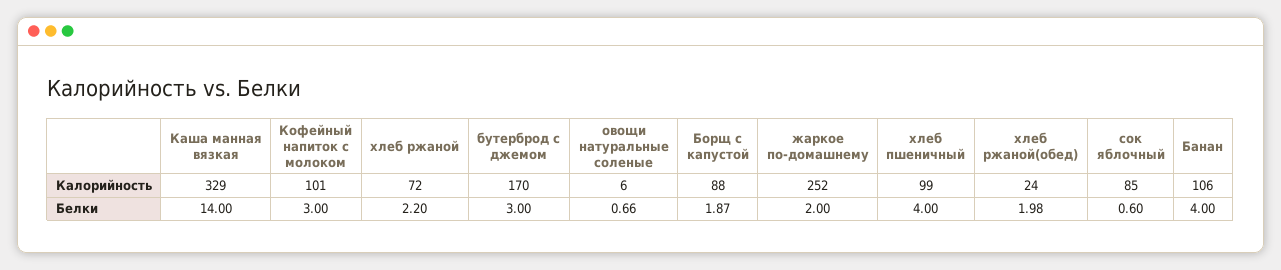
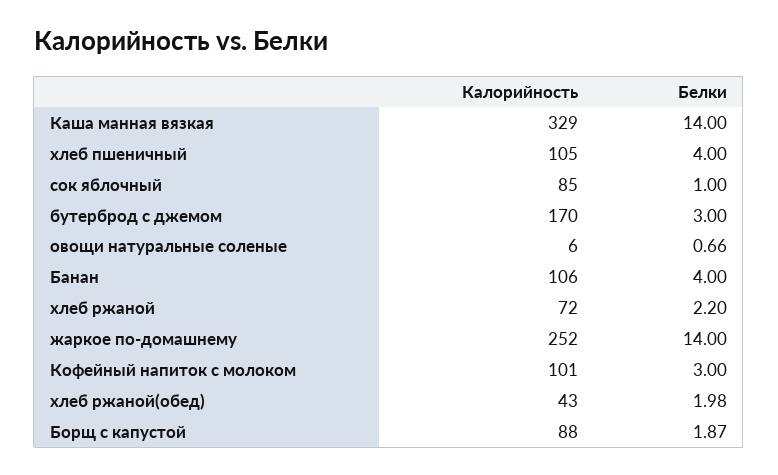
хлеб пшеничный, Калорийность: 99 -> 105
хлеб ржаной(обед), Калорийность: 24 -> 43
жаркое по-домашнему, Белки: 2 -> 14
сок яблочный, Белки: 0.6 -> 1

